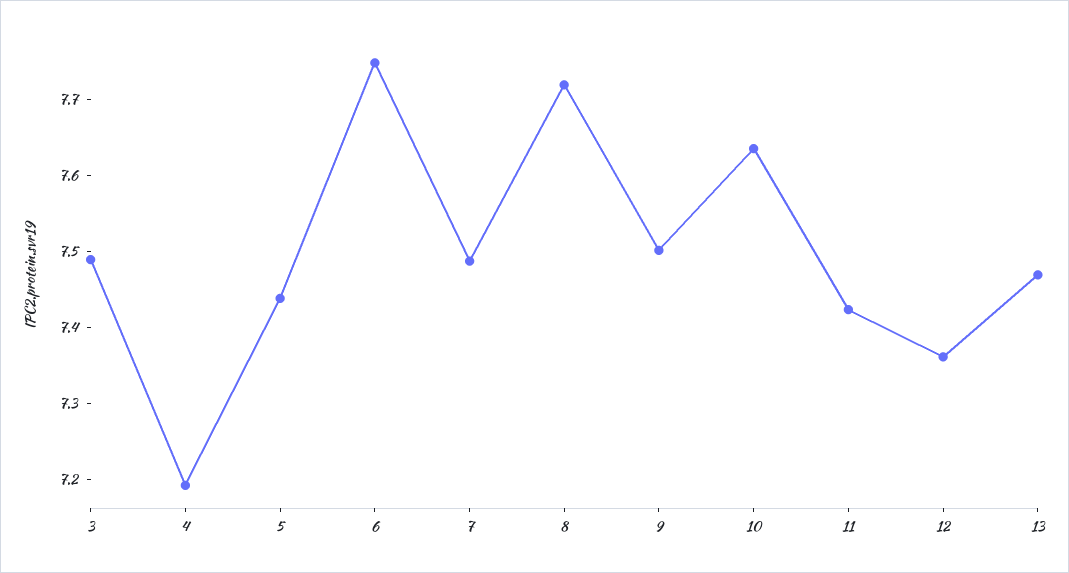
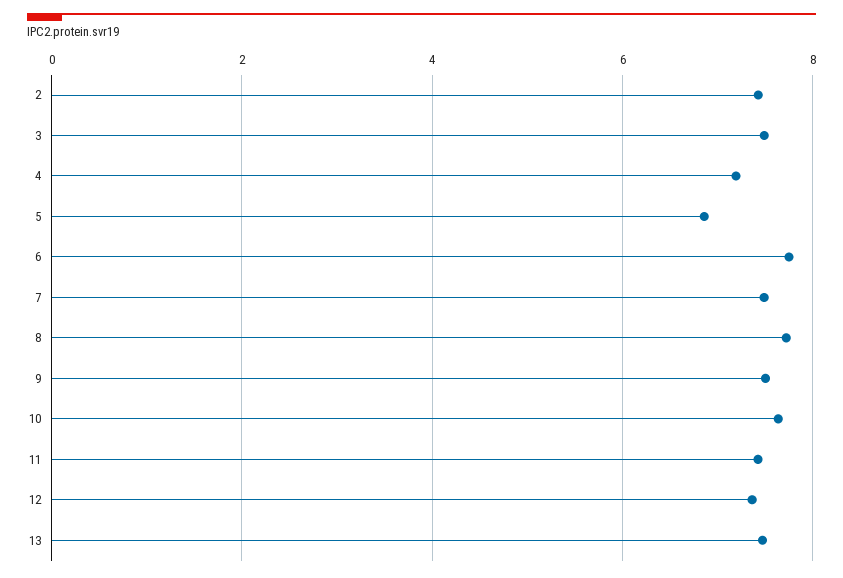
5: 7.44 -> 6.8
2: none -> 7.4

